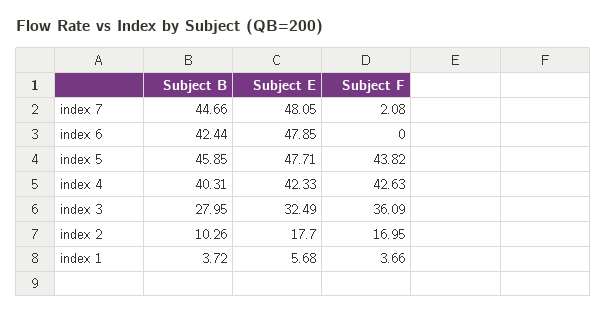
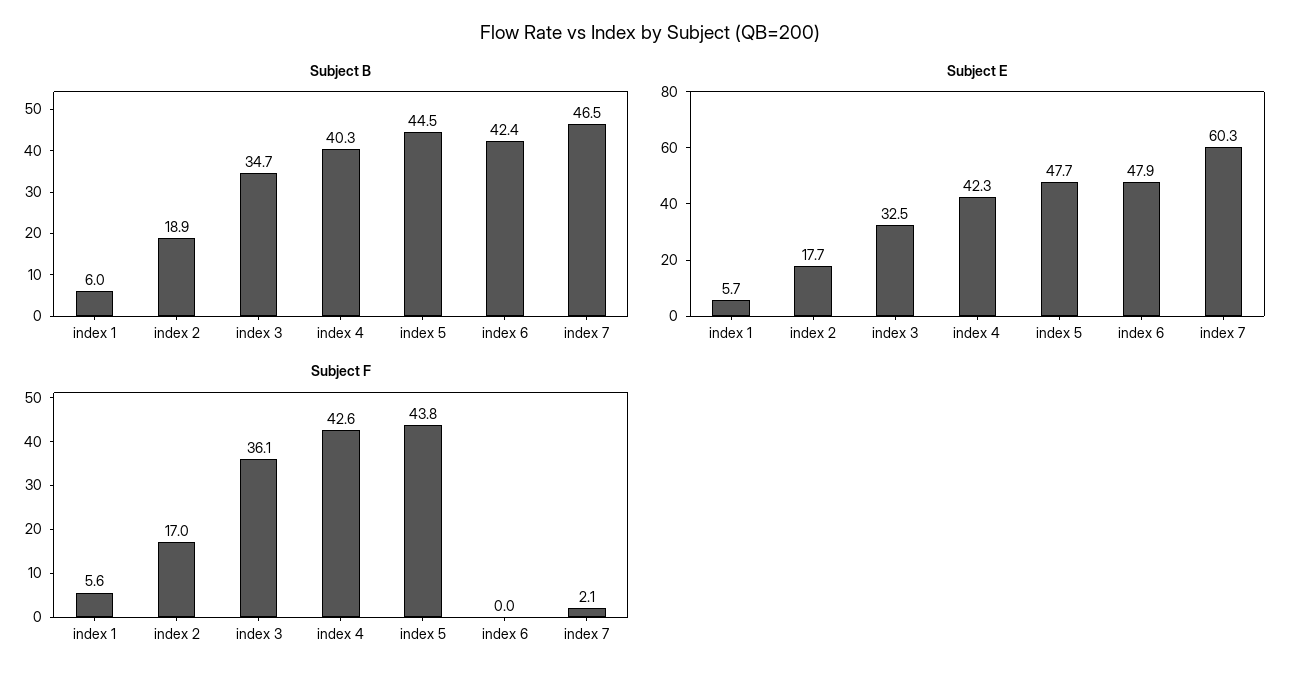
Subject B, index 7: 44.66 -> 46.5
Subject E, index 7: 48.05 -> 60.3
Subject B, index 5: 45.85 -> 44.5
Subject B, index 3: 27.95 -> 34.7
Subject B, index 2: 10.26 -> 18.9
Subject B, index 1: 3.72 -> 6
Subject F, index 1: 3.66 -> 5.6

